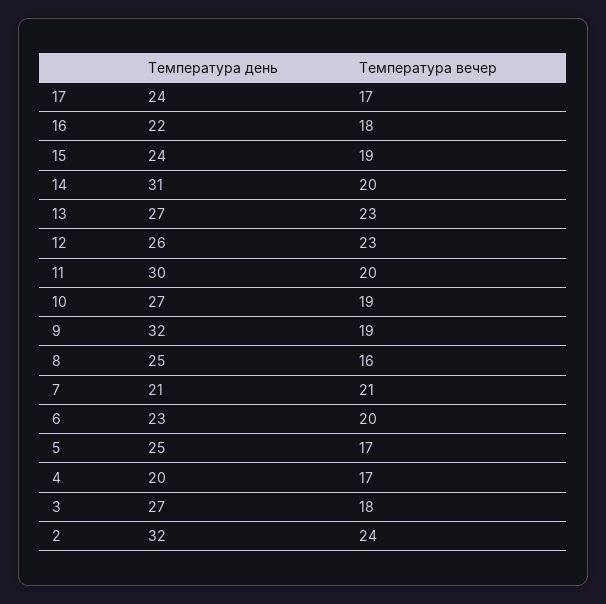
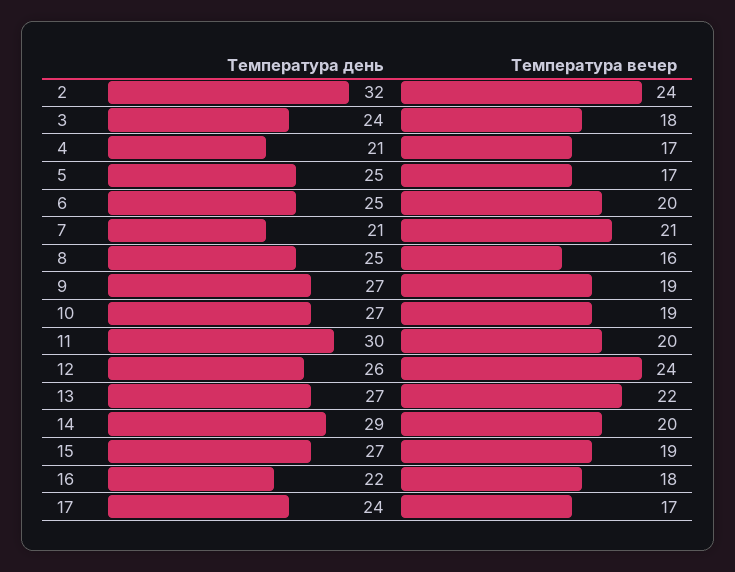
Температура день, 15: 24 -> 27
Температура день, 14: 31 -> 29
Температура вечер, 13: 23 -> 22
Температура вечер, 12: 23 -> 24
Температура день, 9: 32 -> 27
Температура день, 6: 23 -> 25
Температура день, 4: 20 -> 21
Температура день, 3: 27 -> 24

